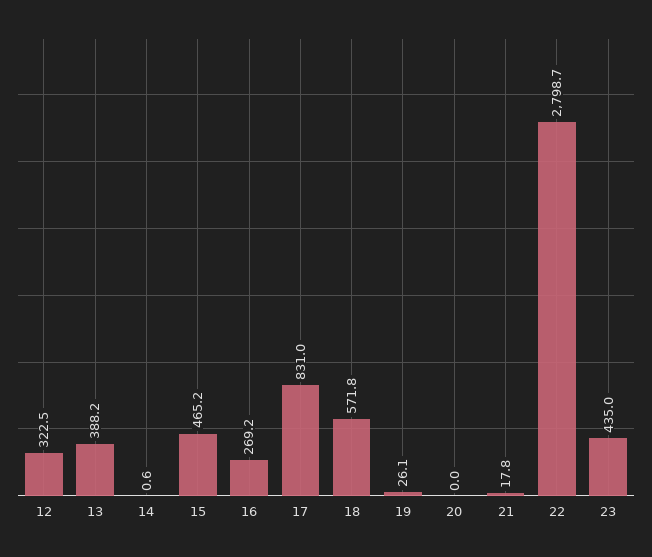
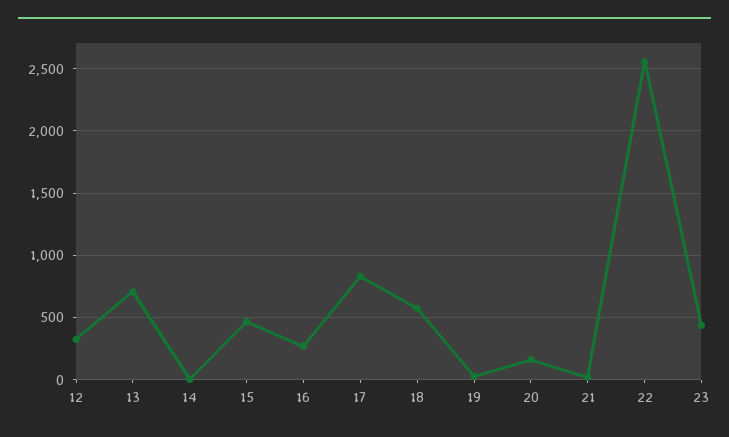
13: 388.2 -> 700
20: 0 -> 150
22: 2798.7 -> 2550

